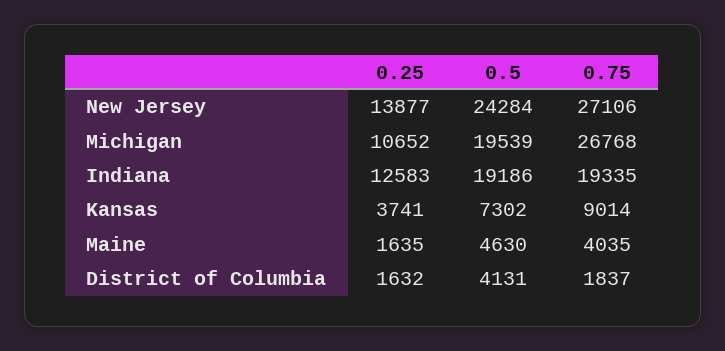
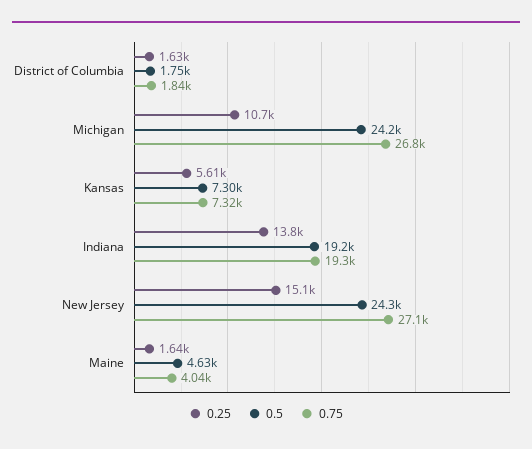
0.25, New Jersey: 13877 -> 15100
0.5, Michigan: 19539 -> 24200
0.25, Indiana: 12583 -> 13800
0.25, Kansas: 3741 -> 5610
0.75, Kansas: 9014 -> 7320
0.5, District of Columbia: 4131 -> 1750

